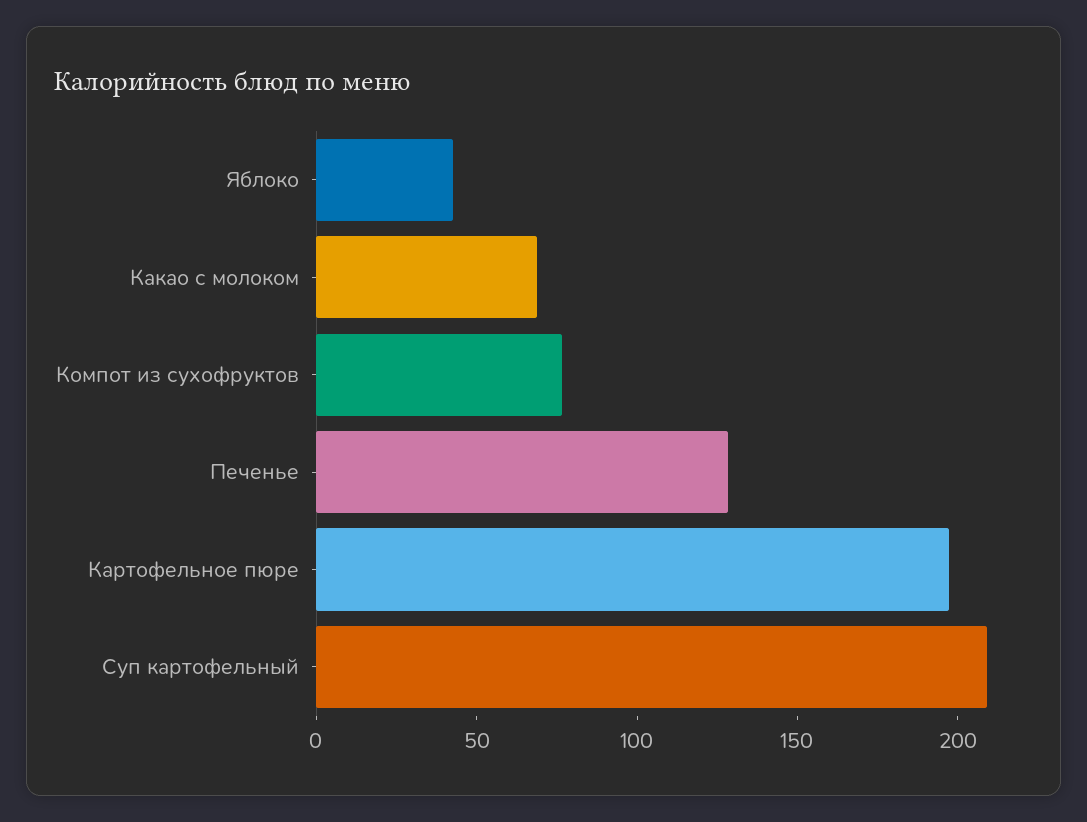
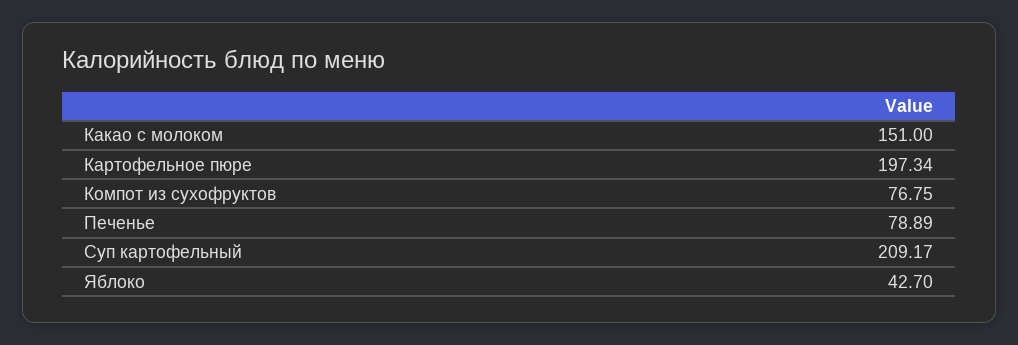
Какао с молоком: 70 -> 151
Печенье: 130 -> 78.89

